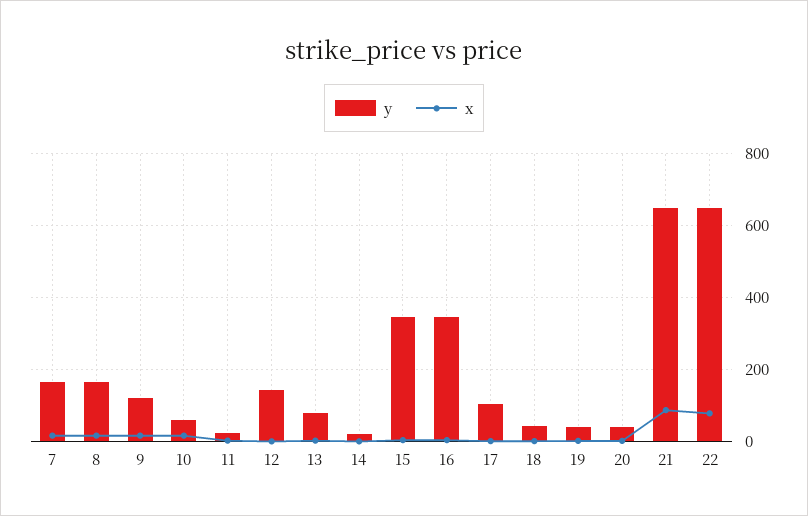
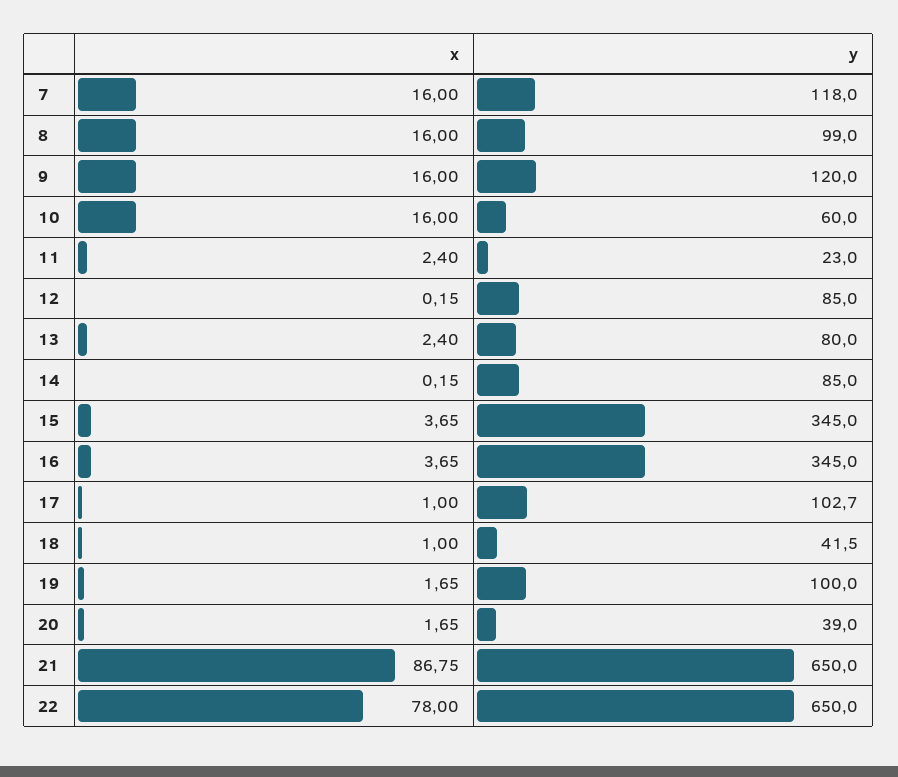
y, 7: 160 -> 118
y, 8: 160 -> 99
y, 12: 140 -> 85
y, 14: 20 -> 85
y, 19: 40 -> 100

